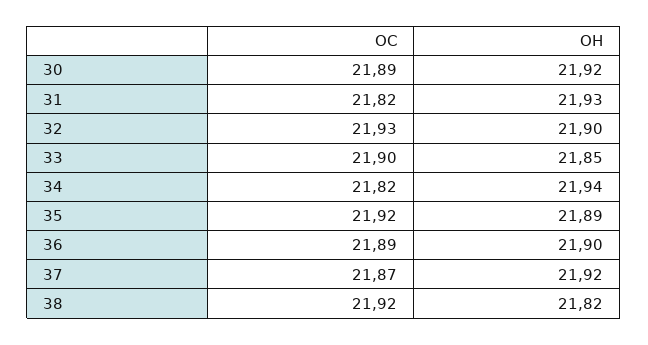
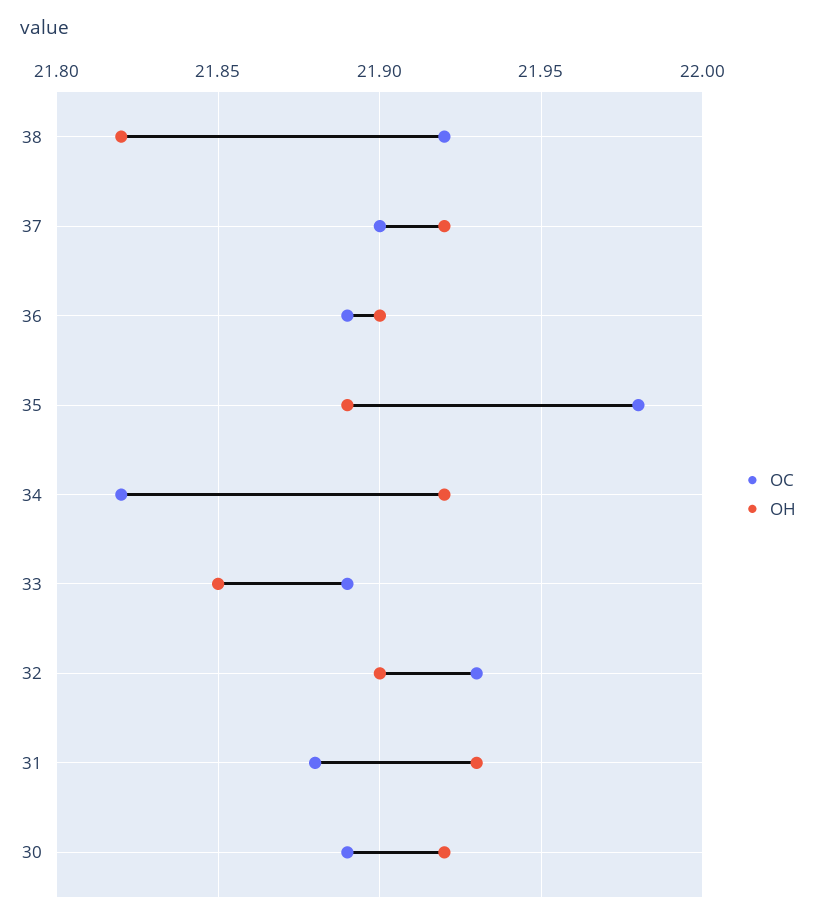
OC, 31: 21.82 -> 21.88
OC, 33: 21.9 -> 21.89
OH, 34: 21.94 -> 21.92
OC, 35: 21.92 -> 21.98
OC, 37: 21.87 -> 21.9

